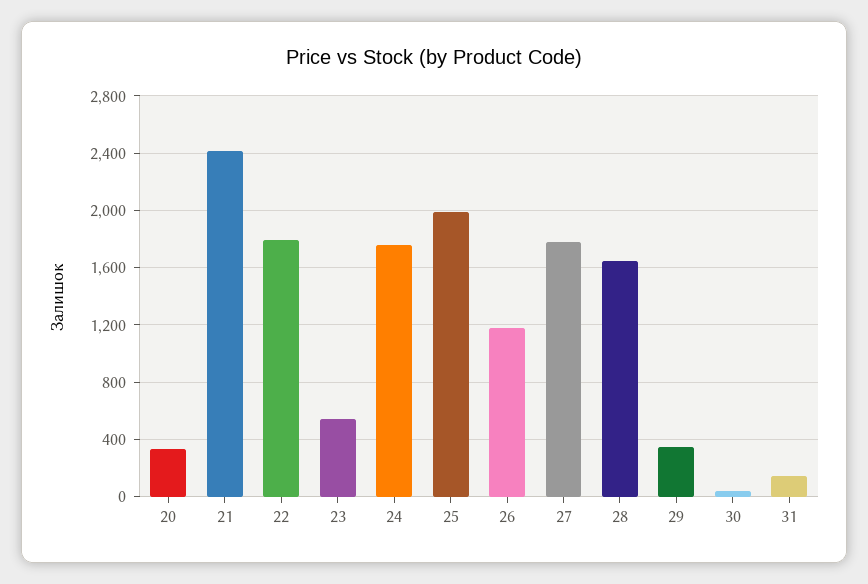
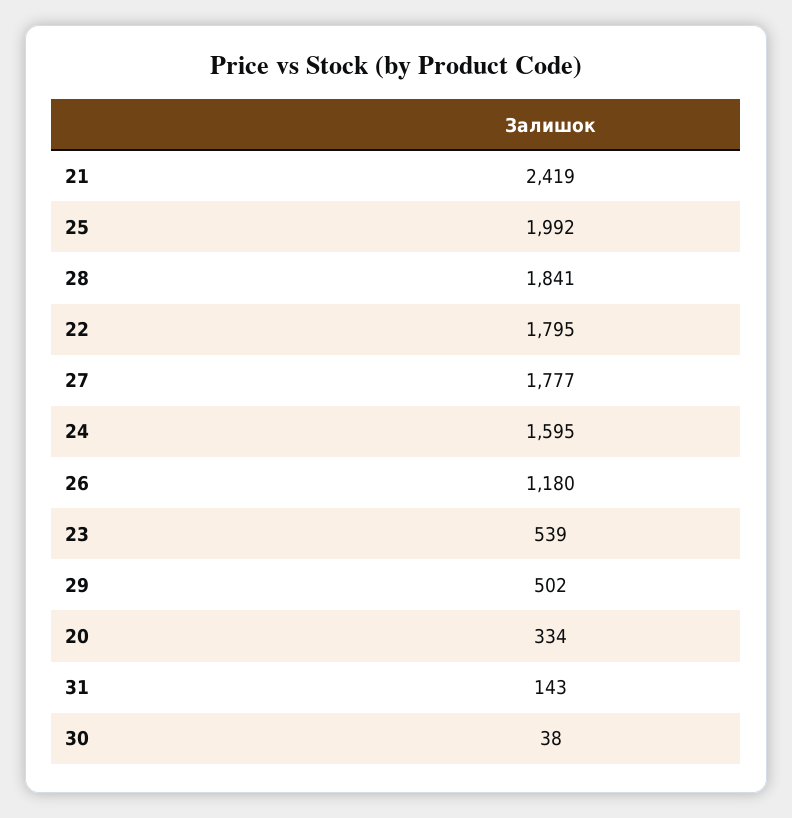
24: 1750 -> 1595
28: 1650 -> 1841
29: 350 -> 502

